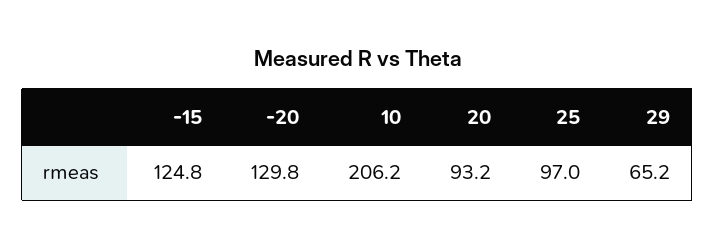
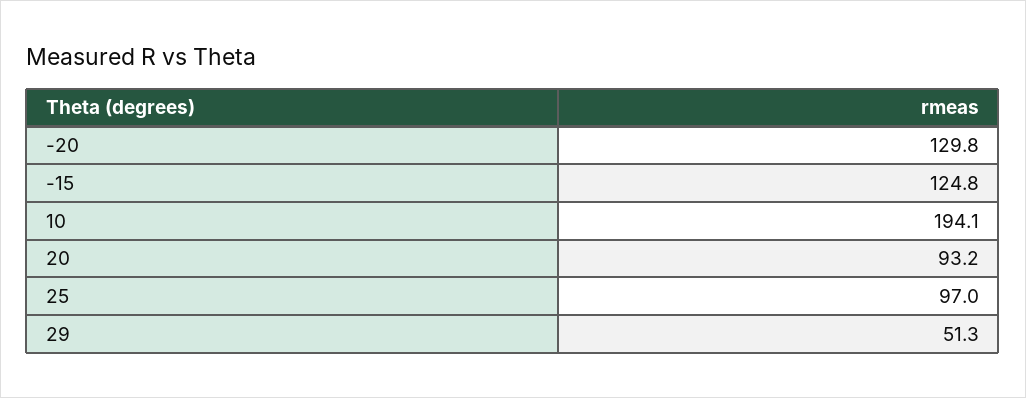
10: 206.2 -> 194.1
29: 65.2 -> 51.3

